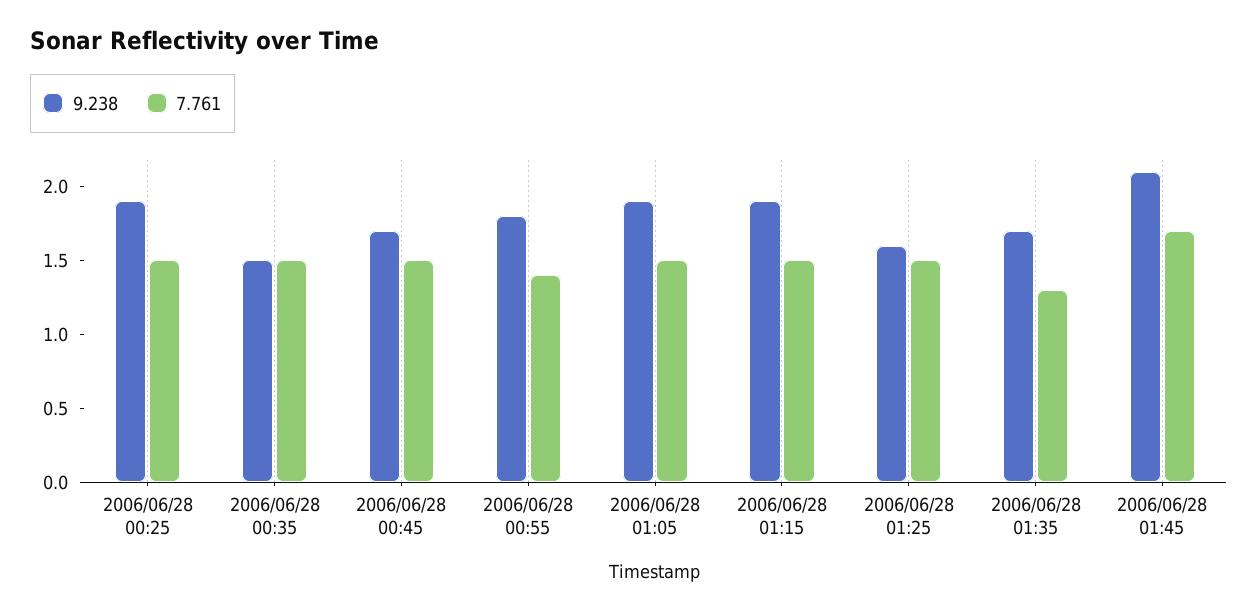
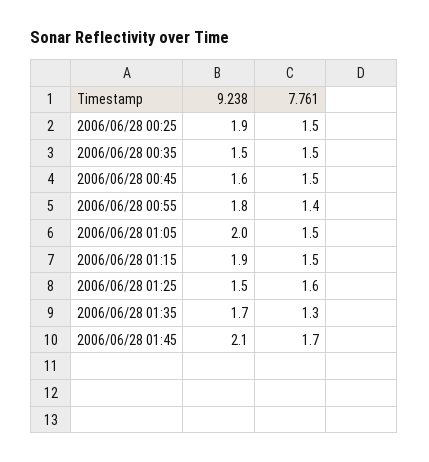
9.238, 2006/06/28 00:45: 1.7 -> 1.6
9.238, 2006/06/28 01:05: 1.9 -> 2
9.238, 2006/06/28 01:25: 1.6 -> 1.5
7.761, 2006/06/28 01:25: 1.5 -> 1.6

